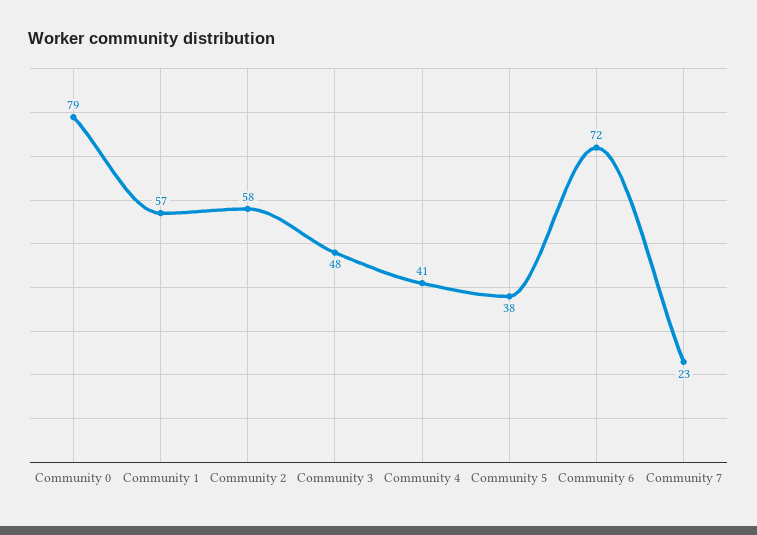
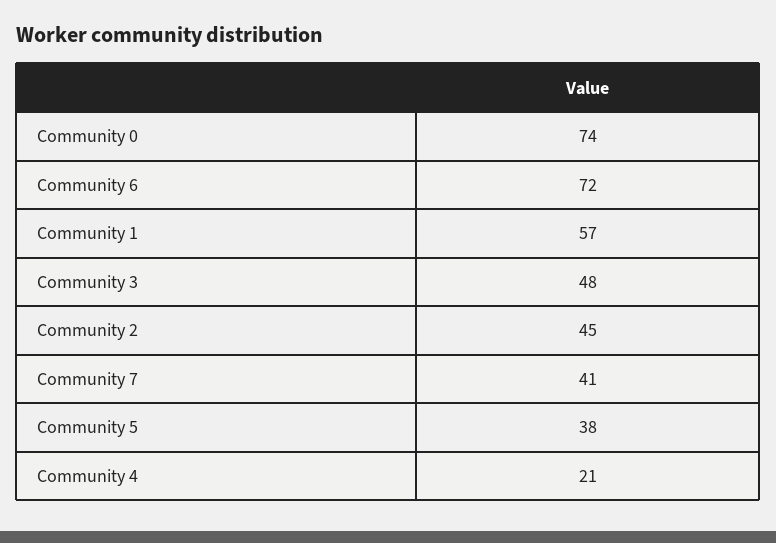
Community 0: 79 -> 74
Community 2: 58 -> 45
Community 4: 41 -> 21
Community 7: 23 -> 41

